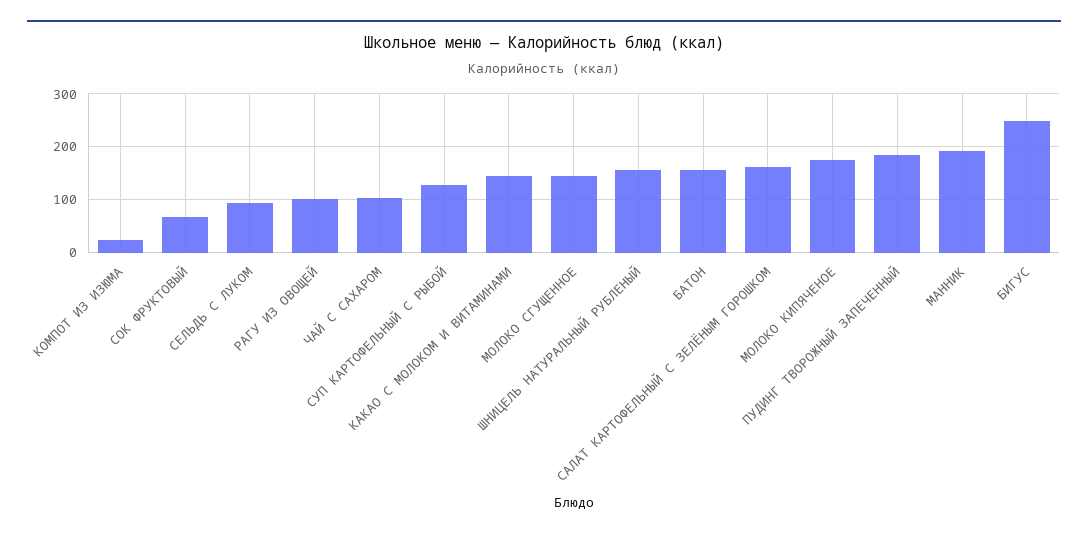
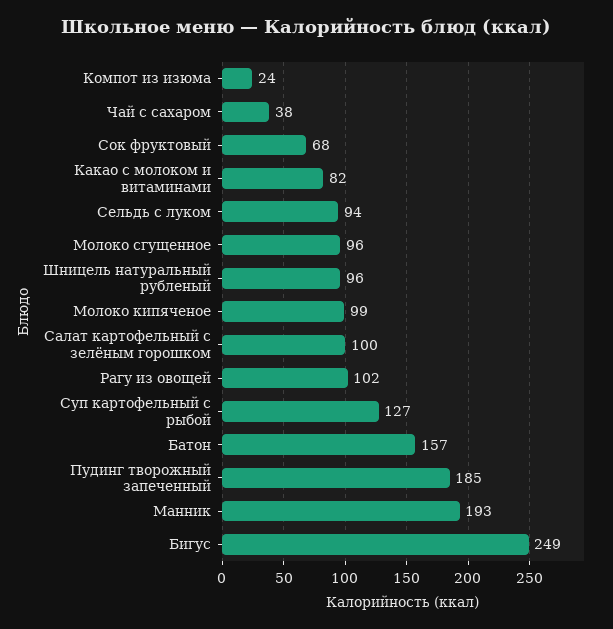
ЧАЙ С САХАРОМ: 100 -> 38
КАКАО С МОЛОКОМ И ВИТАМИНАМИ: 140 -> 82
МОЛОКО СГУЩЕННОЕ: 140 -> 96
ШНИЦЕЛЬ НАТУРАЛЬНЫЙ РУБЛЕНЫЙ: 160 -> 96
САЛАТ КАРТОФЕЛЬНЫЙ С ЗЕЛЁНЫМ ГОРОШКОМ: 160 -> 100
МОЛОКО КИПЯЧЕНОЕ: 180 -> 99

